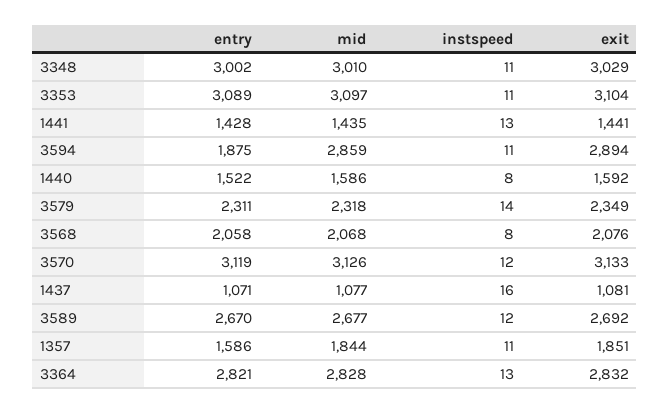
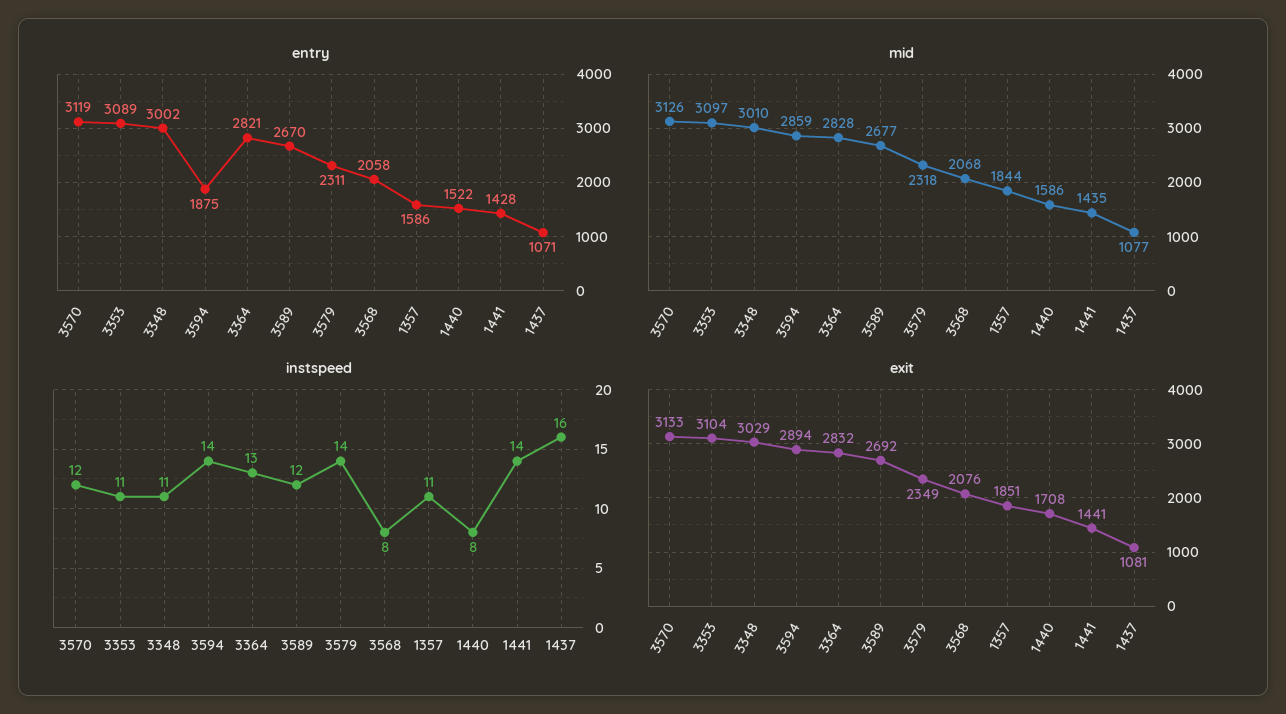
instspeed, 1441: 13 -> 14
instspeed, 3594: 11 -> 14
exit, 1440: 1592 -> 1708

